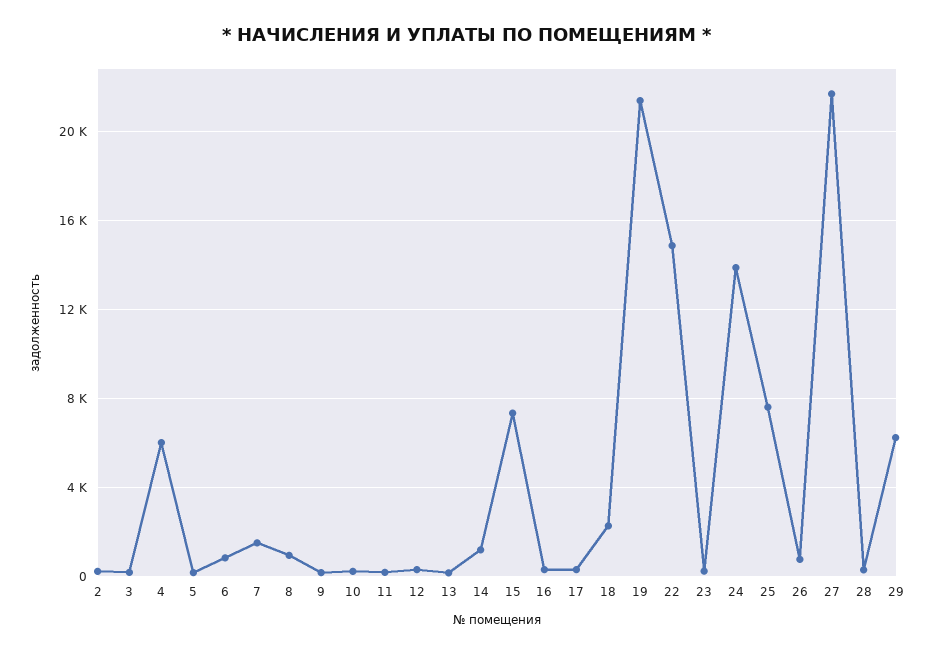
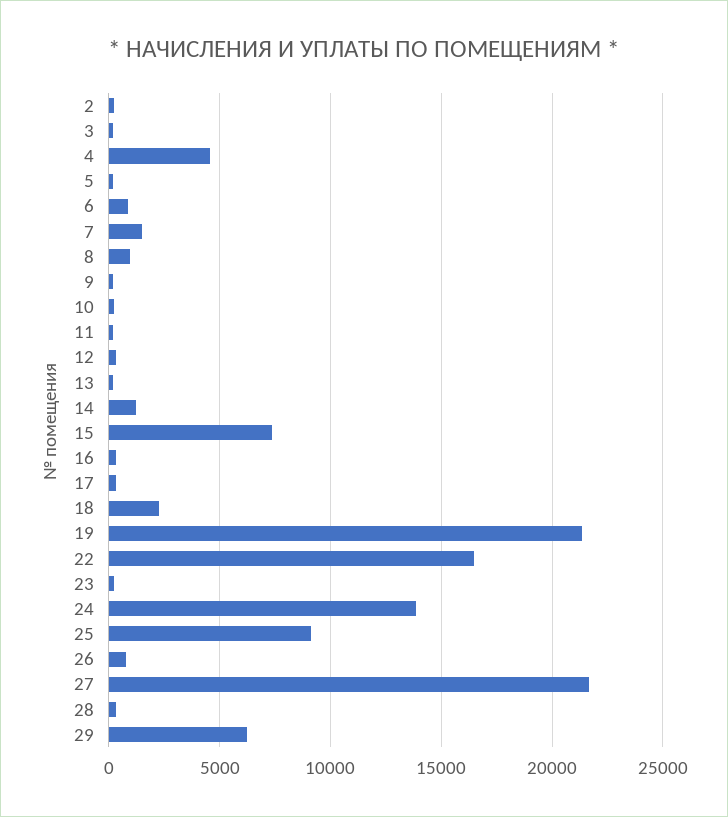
4: 6000 -> 4500
22: 15000 -> 16500
25: 7500 -> 9000

